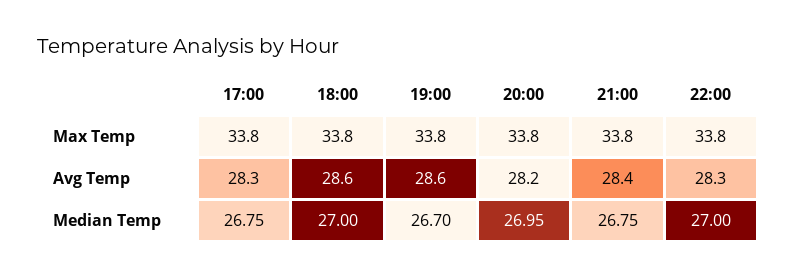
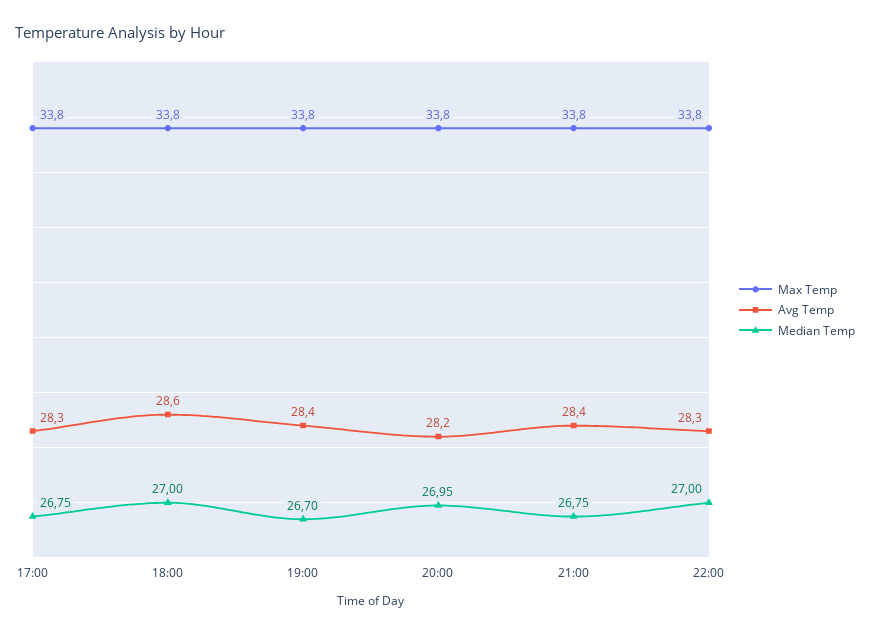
Avg Temp, 19:00: 28.6 -> 28.4

